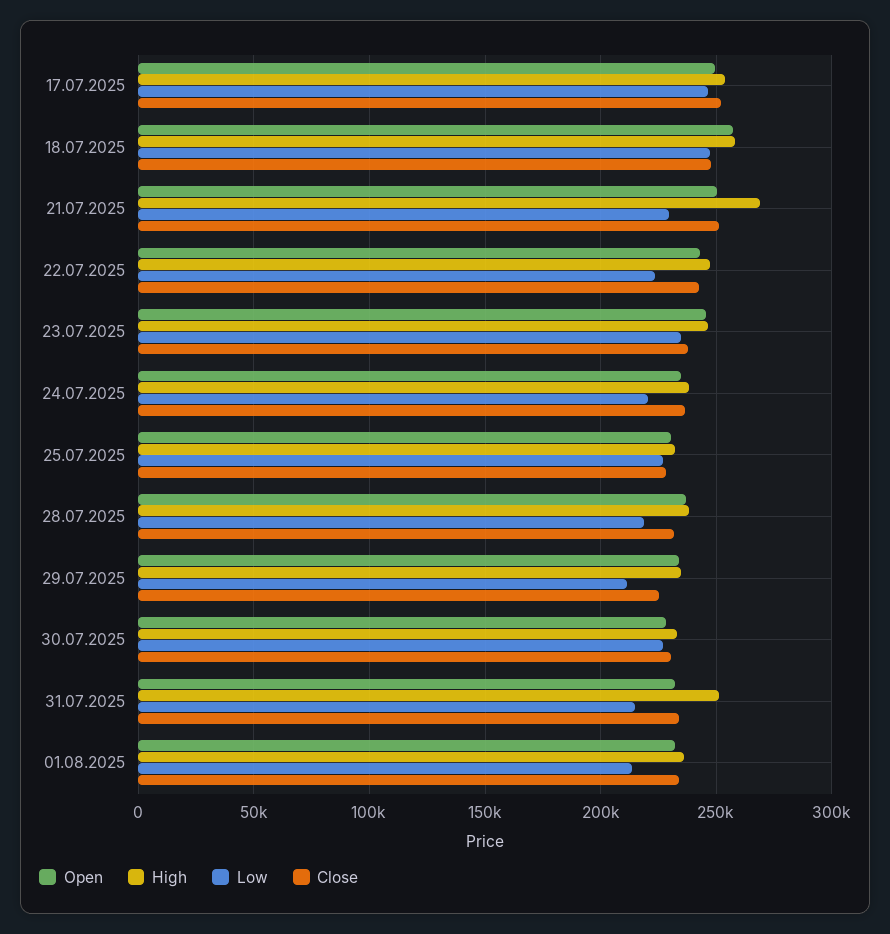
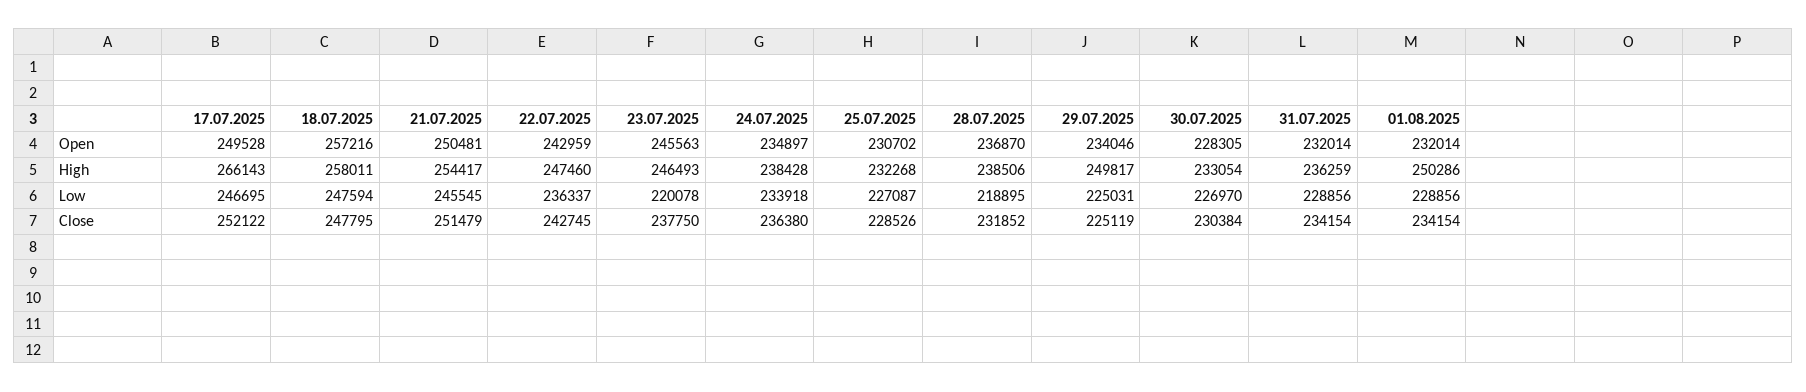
High, 17.07.2025: 255000 -> 266143
High, 21.07.2025: 270000 -> 254417
Low, 21.07.2025: 230000 -> 245545
Low, 22.07.2025: 225000 -> 236337
Low, 23.07.2025: 235000 -> 220078
Low, 24.07.2025: 220000 -> 233918
High, 29.07.2025: 235000 -> 249817
Low, 29.07.2025: 210000 -> 225031
High, 31.07.2025: 250000 -> 236259
Low, 31.07.2025: 215000 -> 228856
High, 01.08.2025: 235000 -> 250286
Low, 01.08.2025: 215000 -> 228856

